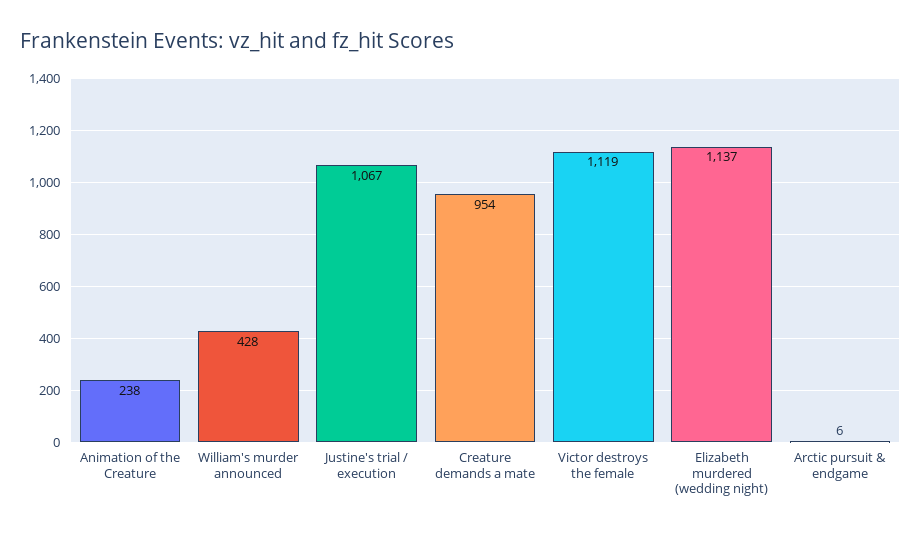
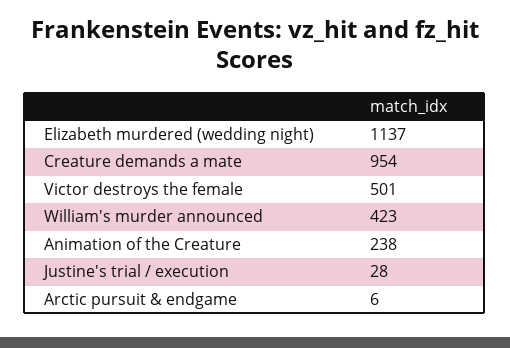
William's murder announced: 428 -> 423
Justine's trial / execution: 1067 -> 28
Victor destroys the female: 1119 -> 501

